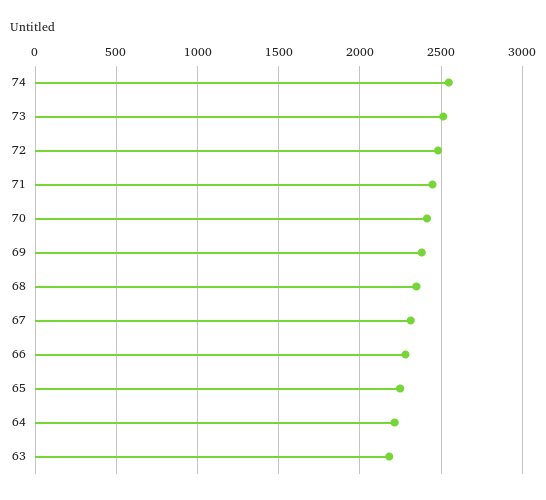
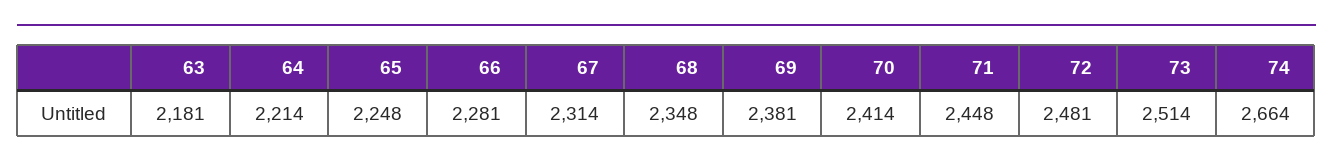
74: 2550 -> 2664

